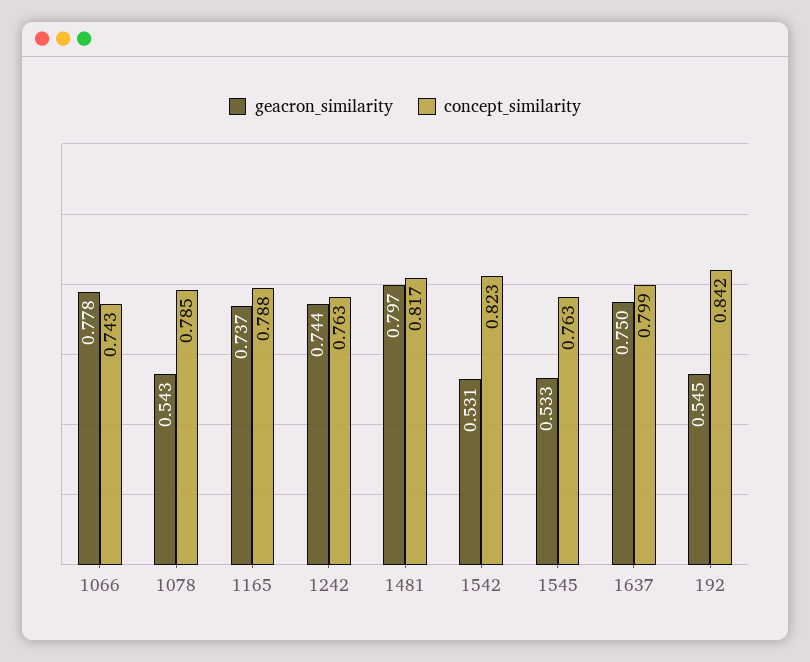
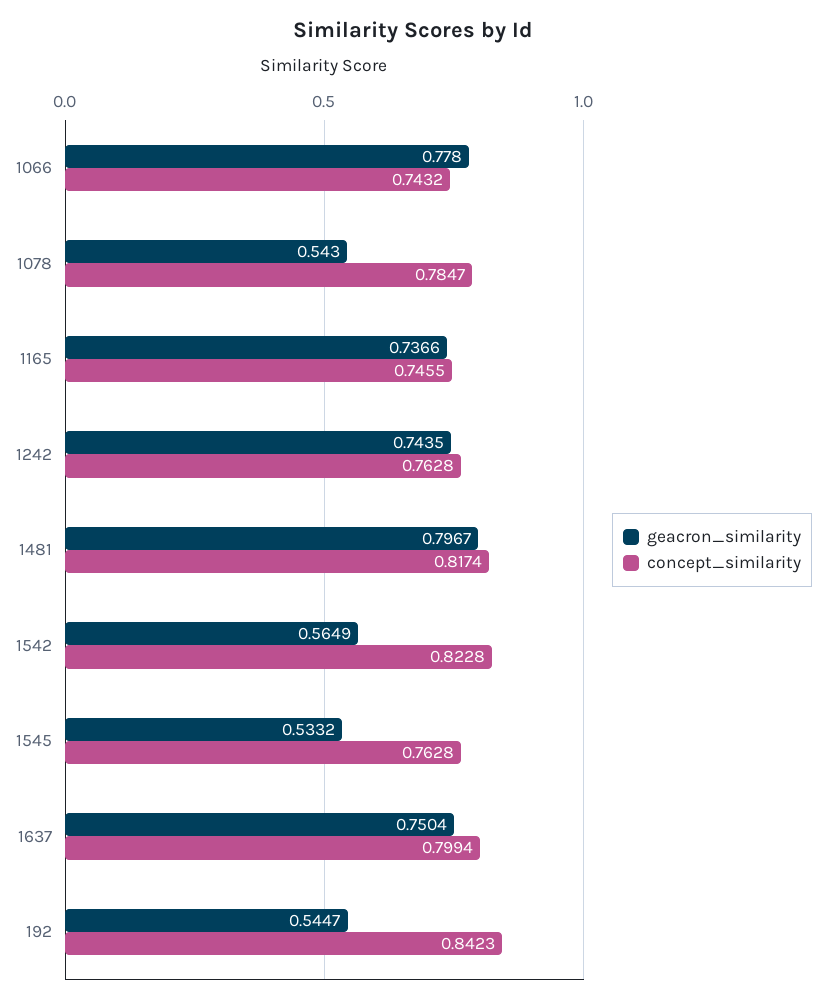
concept_similarity, 1165: 0.788 -> 0.7455
geacron_similarity, 1542: 0.531 -> 0.5649

